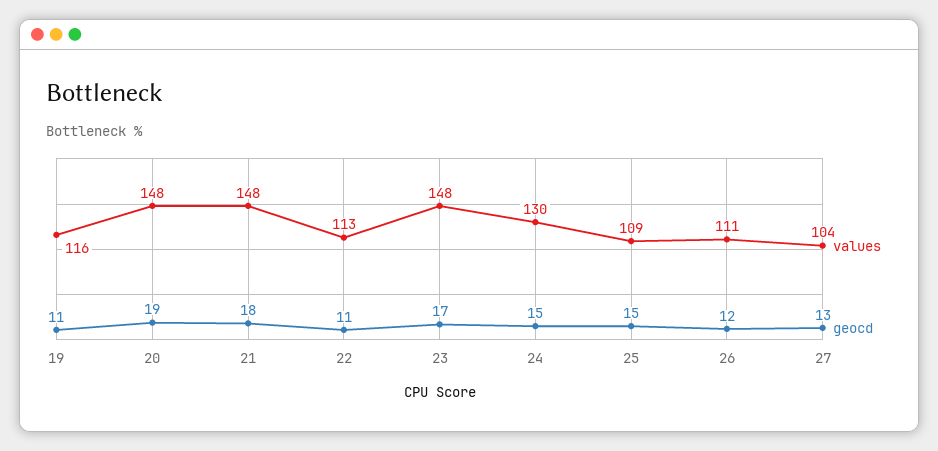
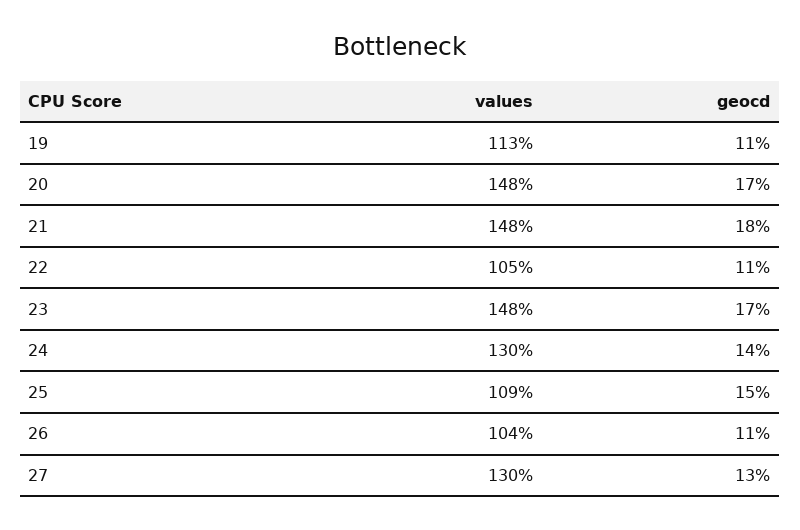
values, 19: 116 -> 113
geocd, 20: 19 -> 17
values, 22: 113 -> 105
geocd, 24: 15 -> 14
values, 26: 111 -> 104
geocd, 26: 12 -> 11
values, 27: 104 -> 130

